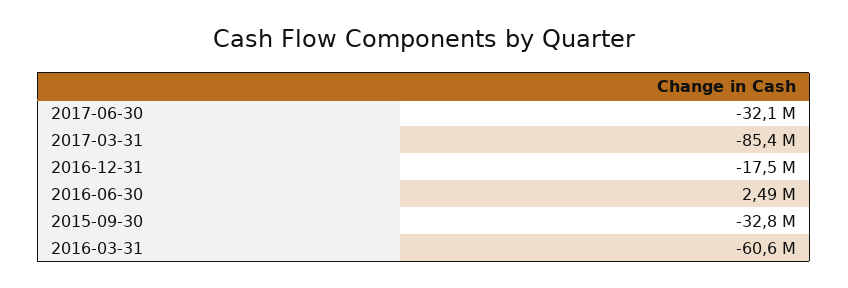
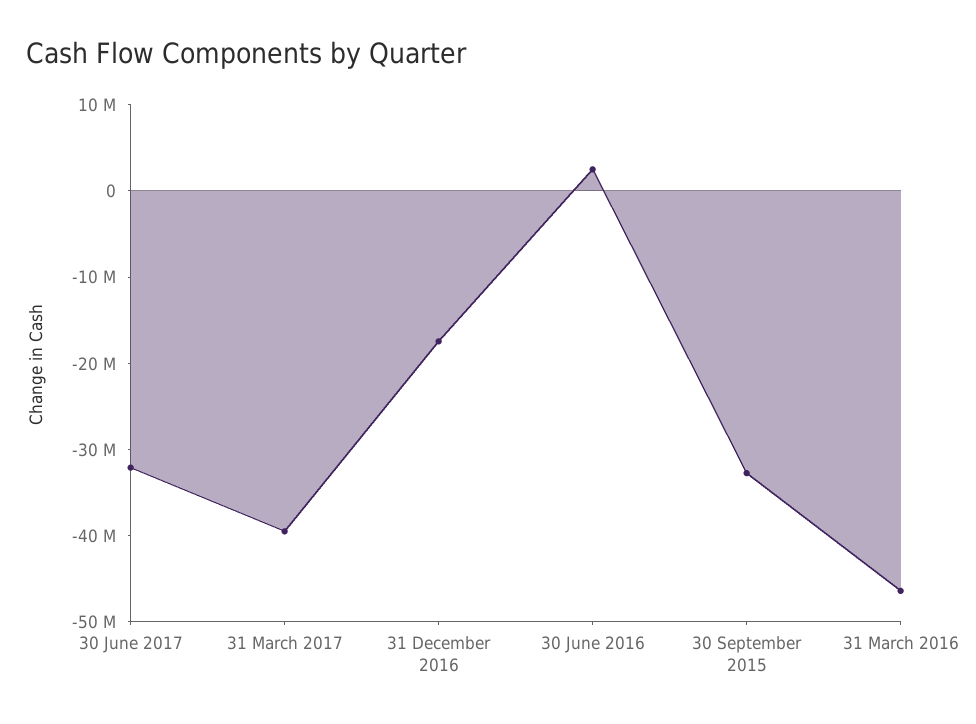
2017-03-31: -85400000 -> -40000000
2016-03-31: -60600000 -> -46000000

